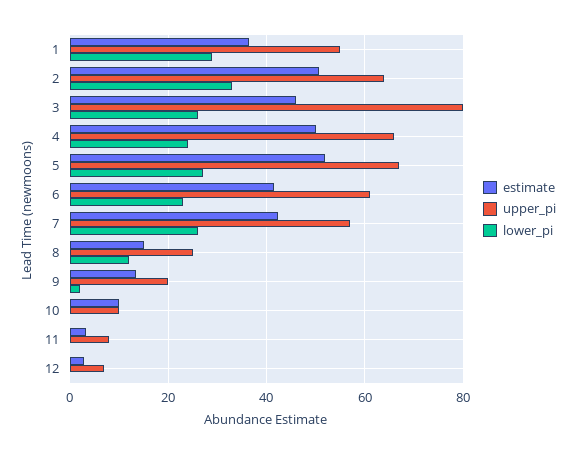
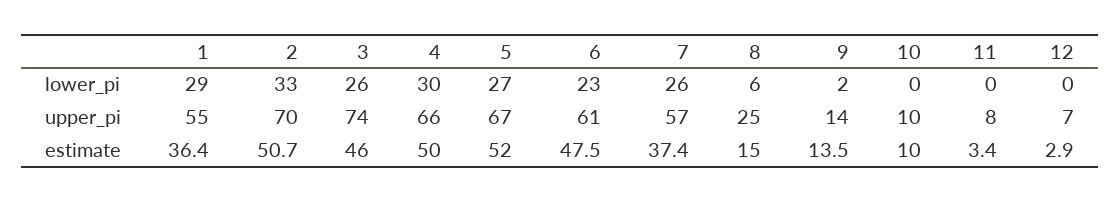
upper_pi, 2: 64 -> 70
upper_pi, 3: 80 -> 74
lower_pi, 4: 24 -> 30
estimate, 6: 42 -> 47.5
estimate, 7: 42 -> 37.4
lower_pi, 8: 12 -> 6
upper_pi, 9: 20 -> 14

